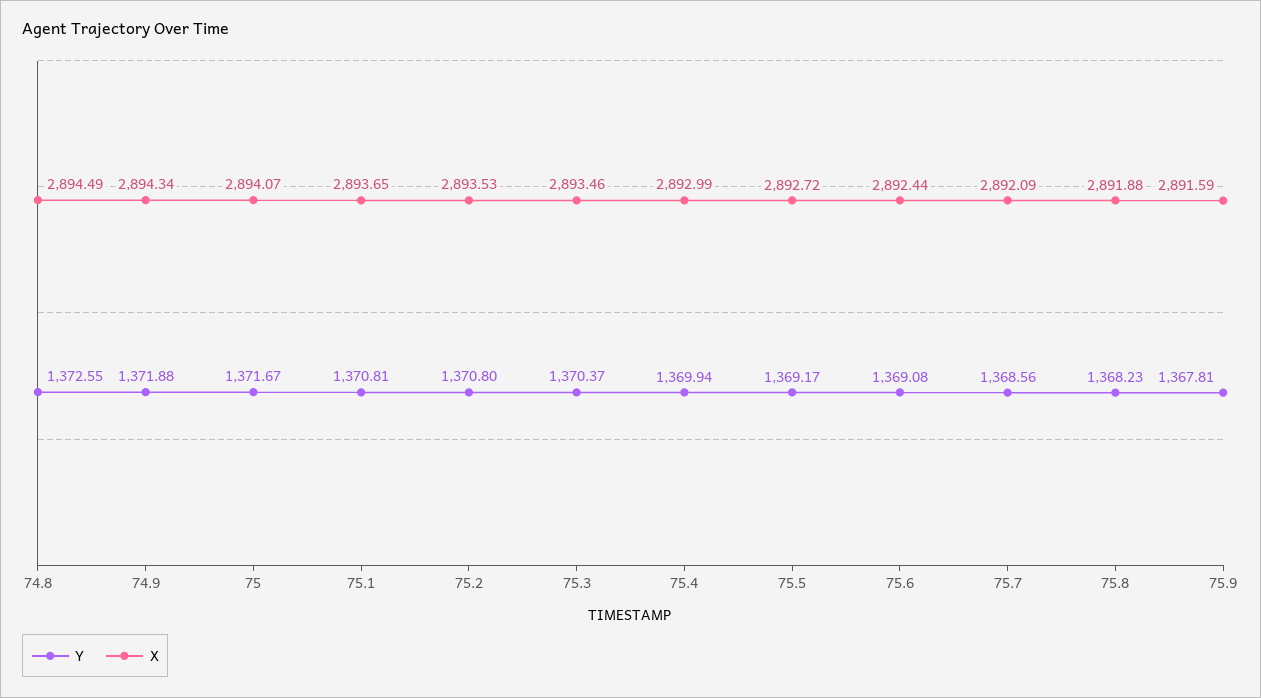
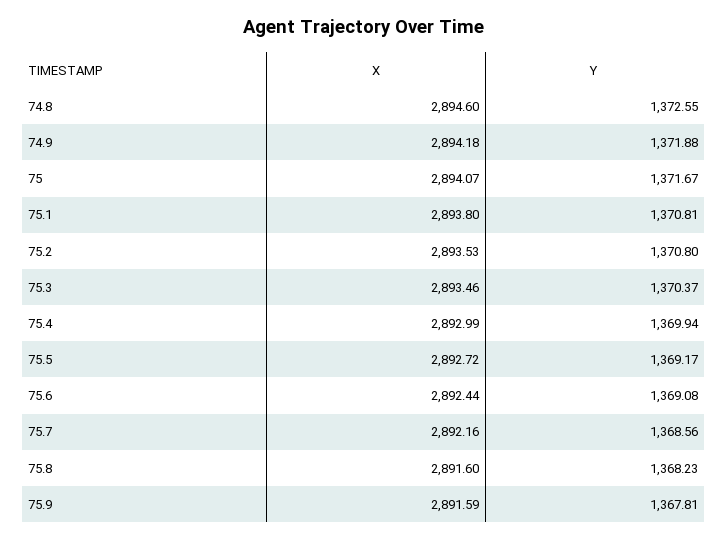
X, 74.8: 2894.49 -> 2894.6
X, 74.9: 2894.34 -> 2894.18
X, 75.1: 2893.65 -> 2893.8
X, 75.7: 2892.09 -> 2892.16
X, 75.8: 2891.88 -> 2891.6

